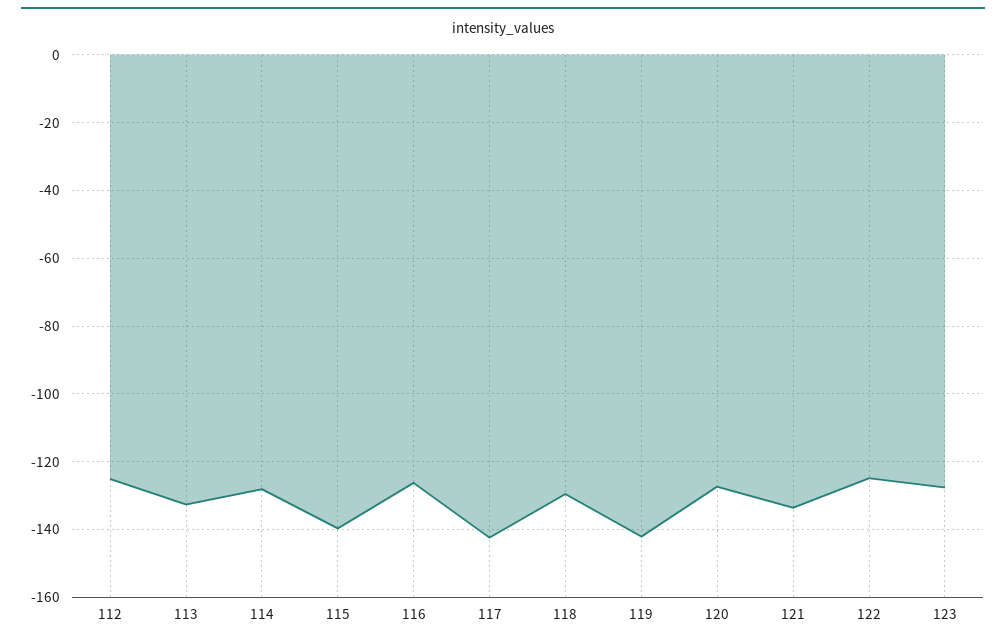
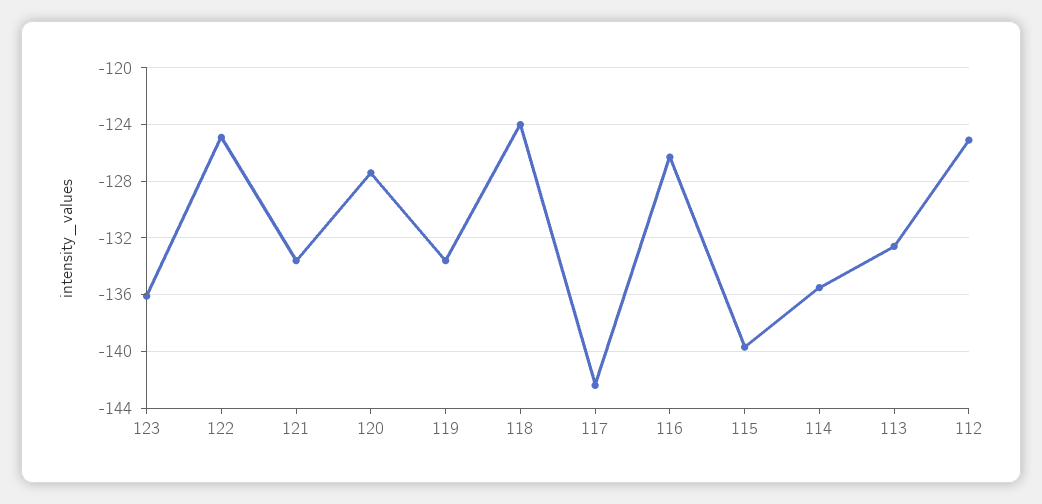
114: -128 -> -135.5
118: -130 -> -124
119: -142 -> -133.5
123: -128 -> -136

